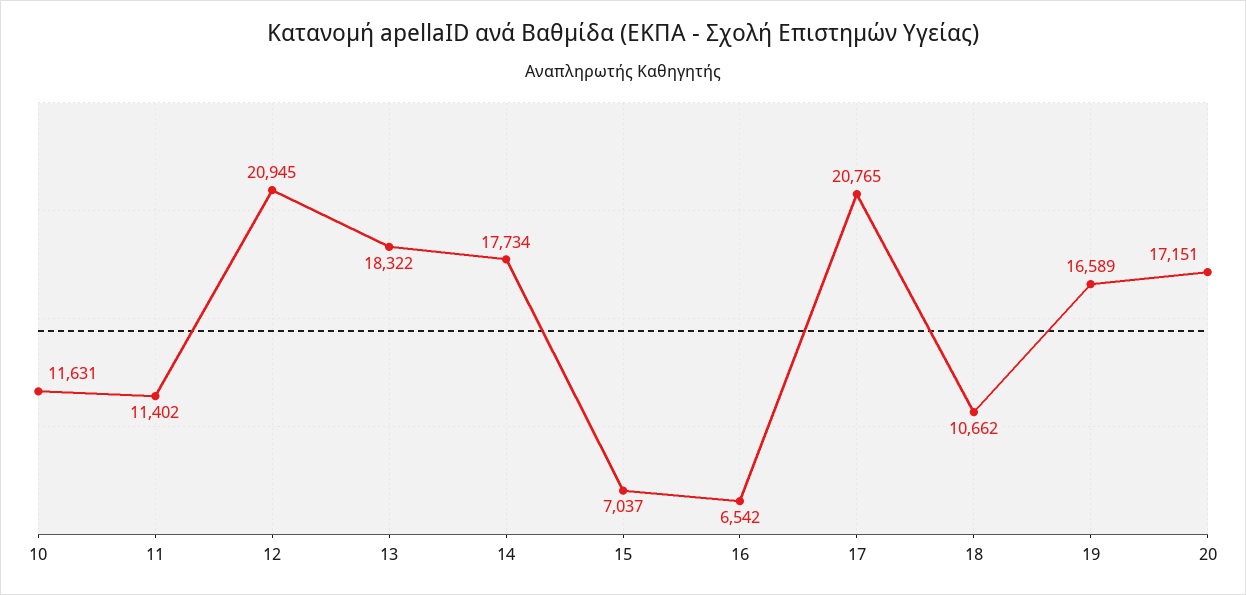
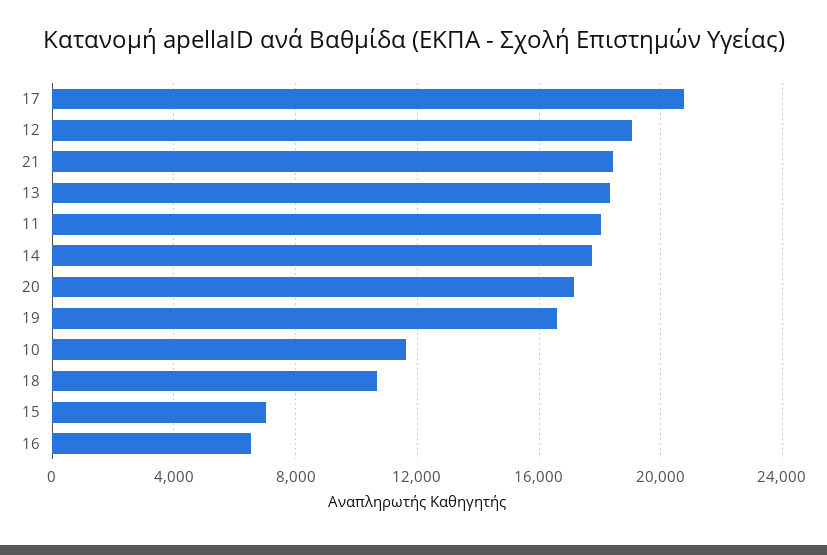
11: 11402 -> 18000
12: 20945 -> 19000
21: none -> 18500

